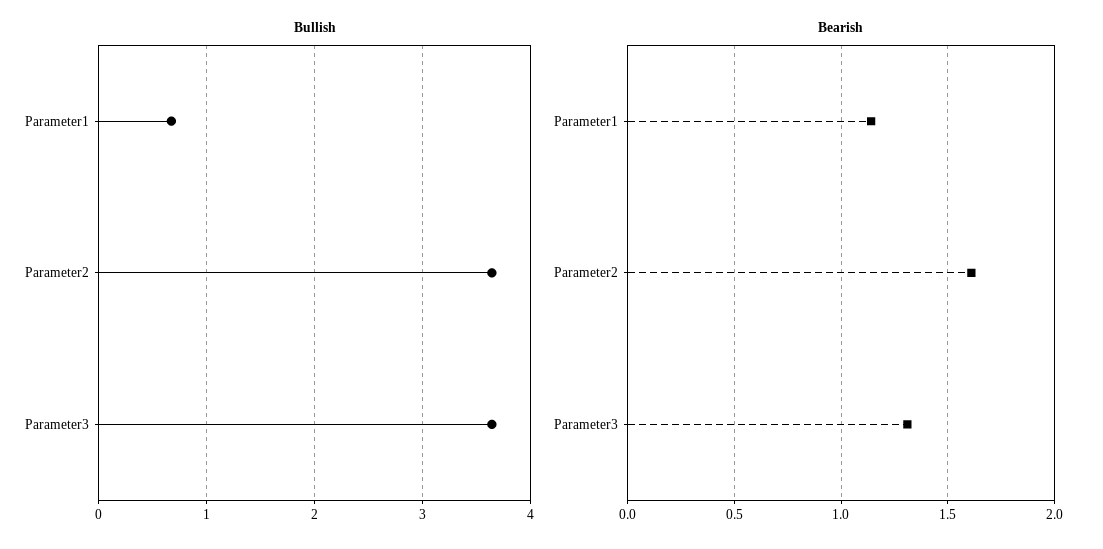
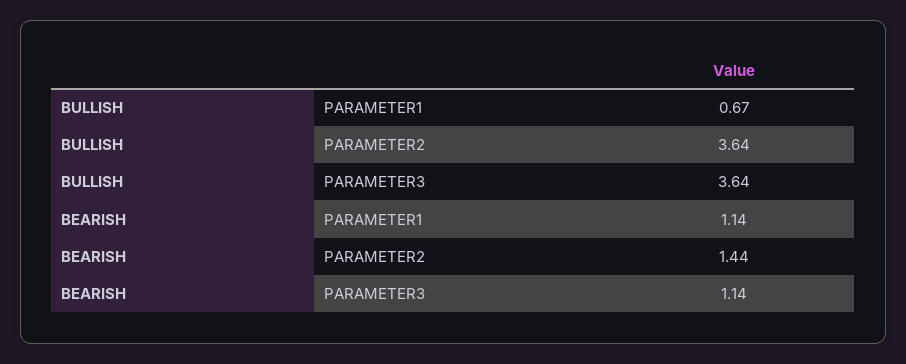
Bearish, Parameter2: 1.6 -> 1.44
Bearish, Parameter3: 1.3 -> 1.14

